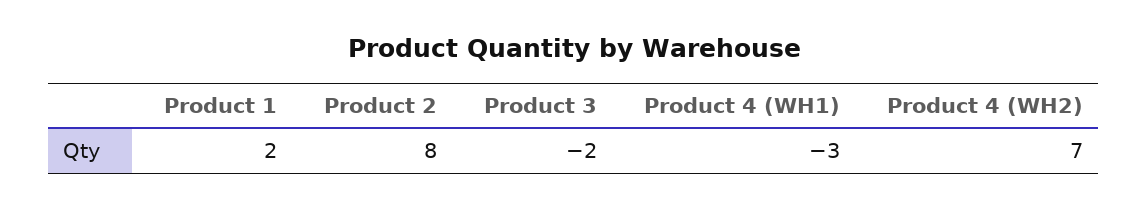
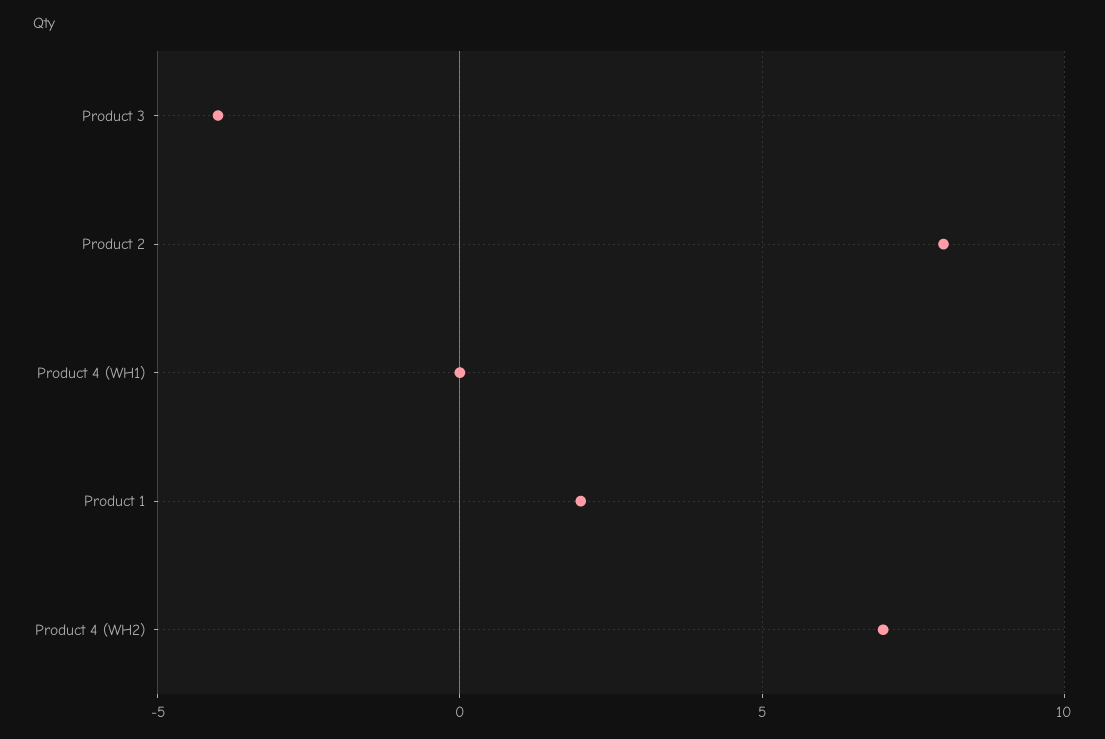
Product 3: -2 -> -4
Product 4 (WH1): -3 -> 0

